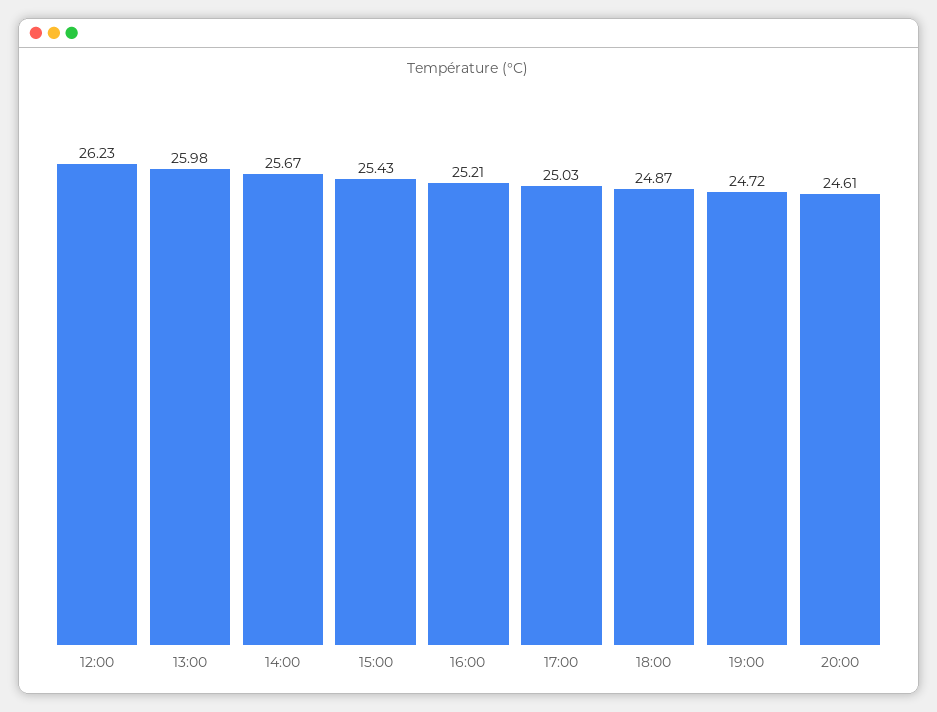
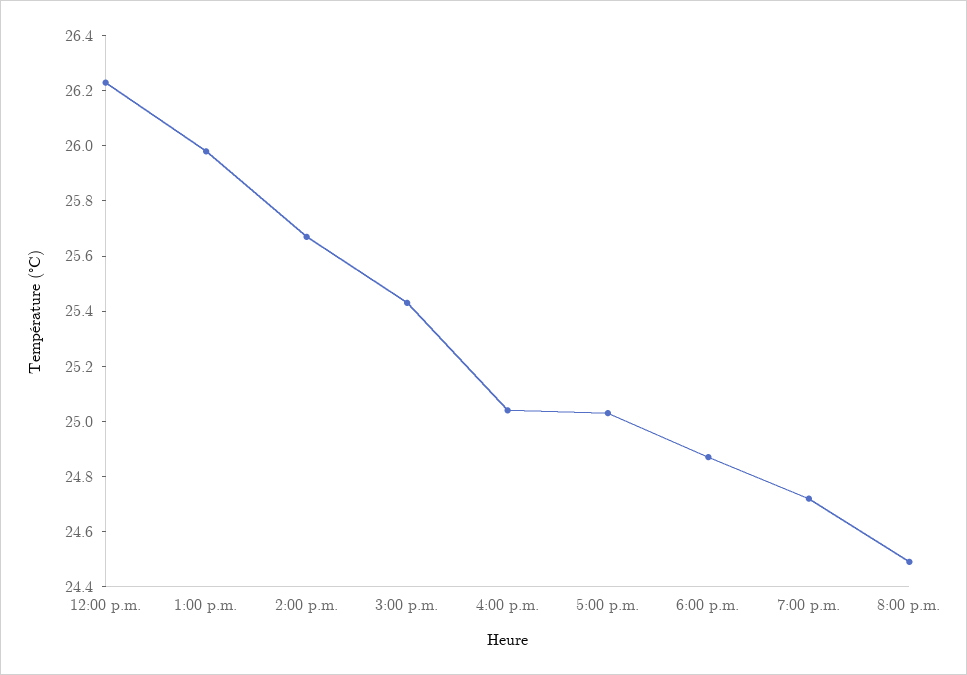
16:00: 25.21 -> 25.05
20:00: 24.61 -> 24.5

